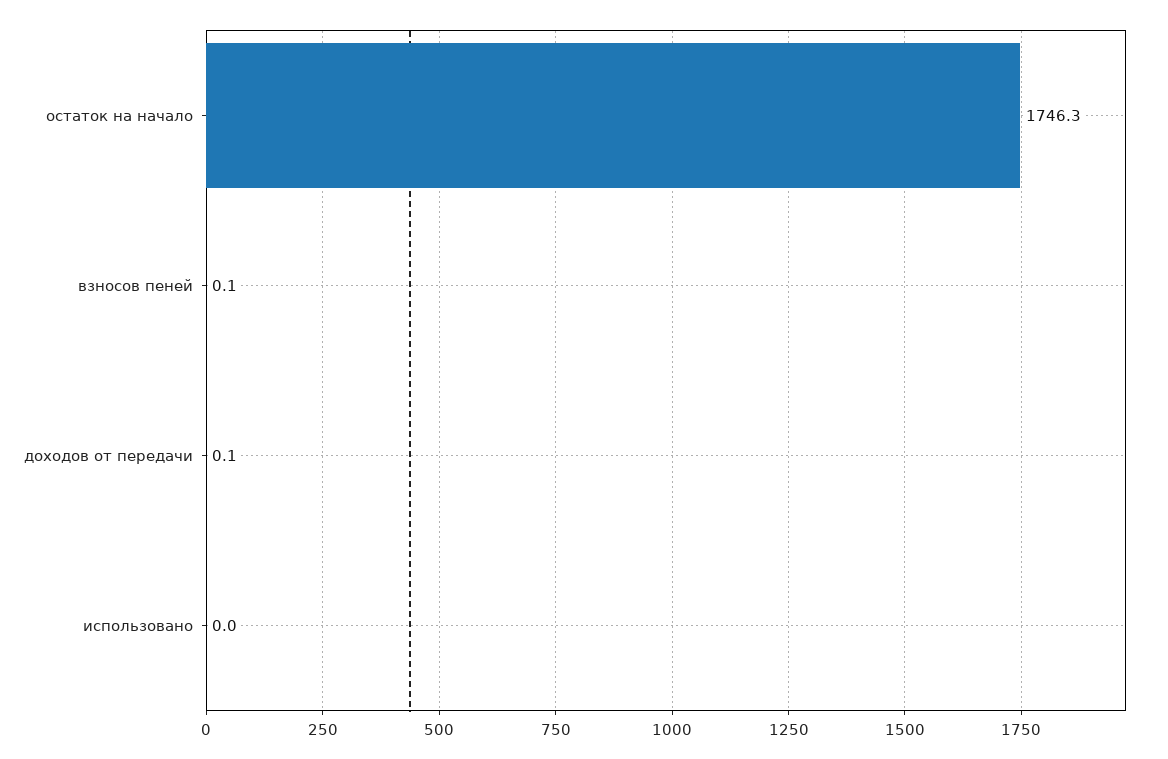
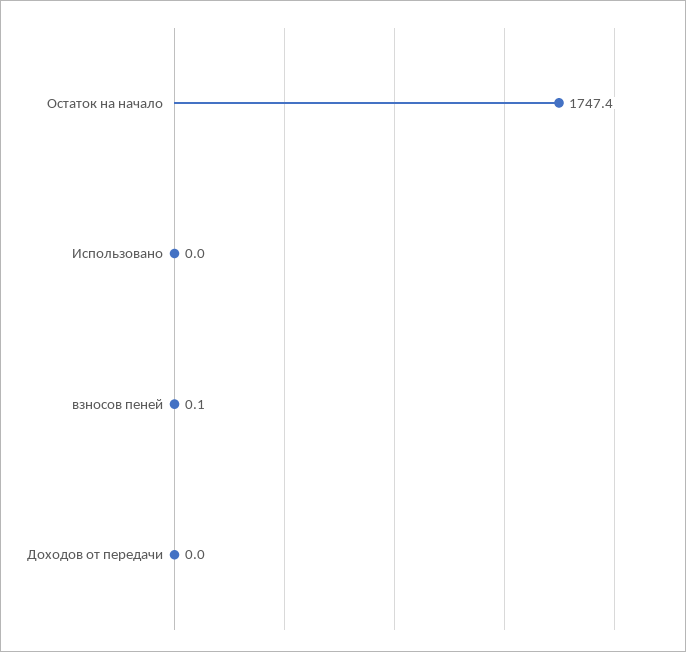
остаток на начало: 1746.3 -> 1747.4
доходов от передачи: 0.1 -> 0

